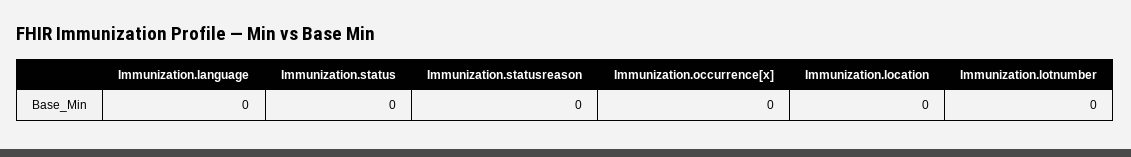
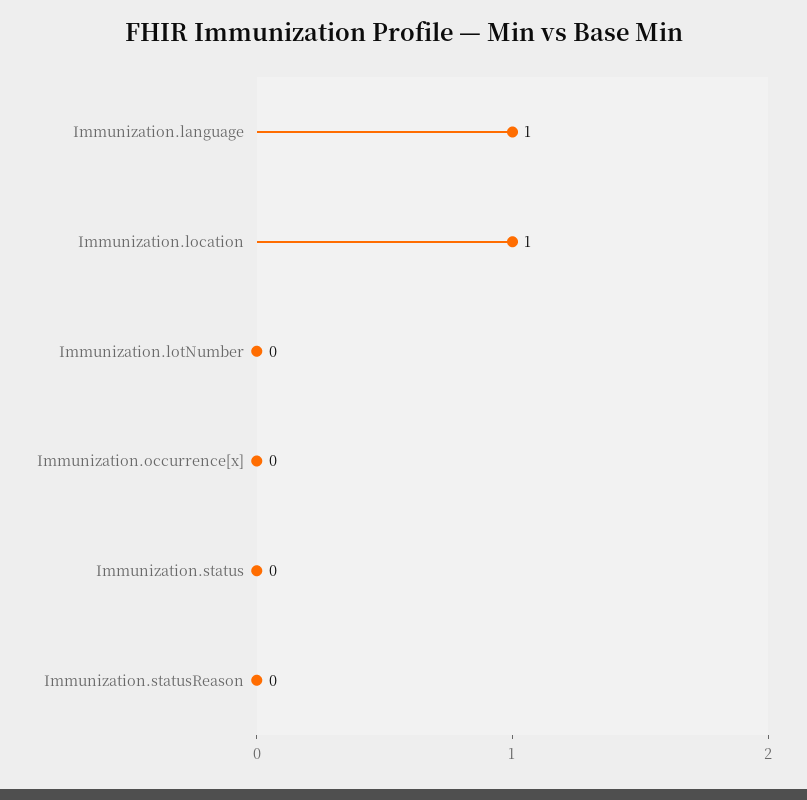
Immunization.language: 0 -> 1
Immunization.location: 0 -> 1

